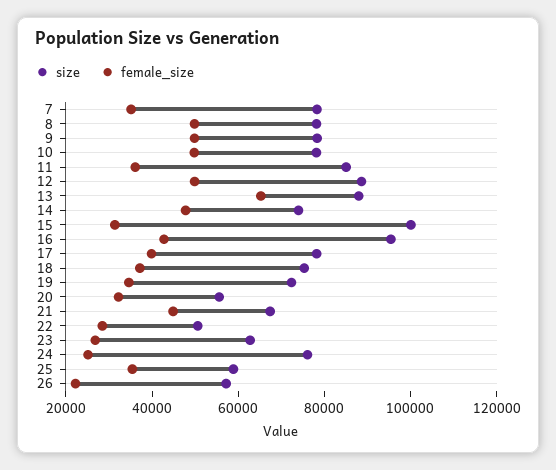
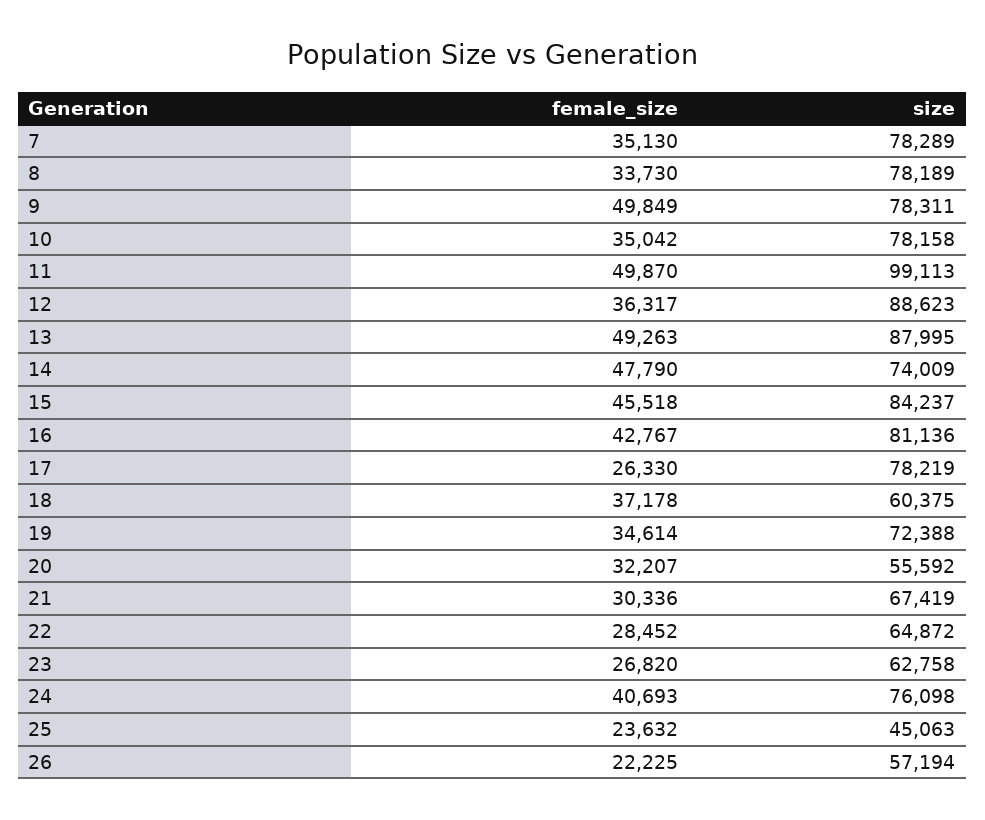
female_size, 8: 50000 -> 33730
female_size, 10: 50000 -> 35042
size, 11: 85000 -> 99113
female_size, 11: 35000 -> 49870
female_size, 12: 50000 -> 36317
female_size, 13: 65000 -> 49263
size, 15: 100000 -> 84237
female_size, 15: 30000 -> 45518
size, 16: 95000 -> 81136
female_size, 17: 40000 -> 26330
size, 18: 75000 -> 60375
female_size, 21: 45000 -> 30336
size, 22: 50000 -> 64872
female_size, 24: 25000 -> 40693
size, 25: 60000 -> 45063
female_size, 25: 35000 -> 23632

